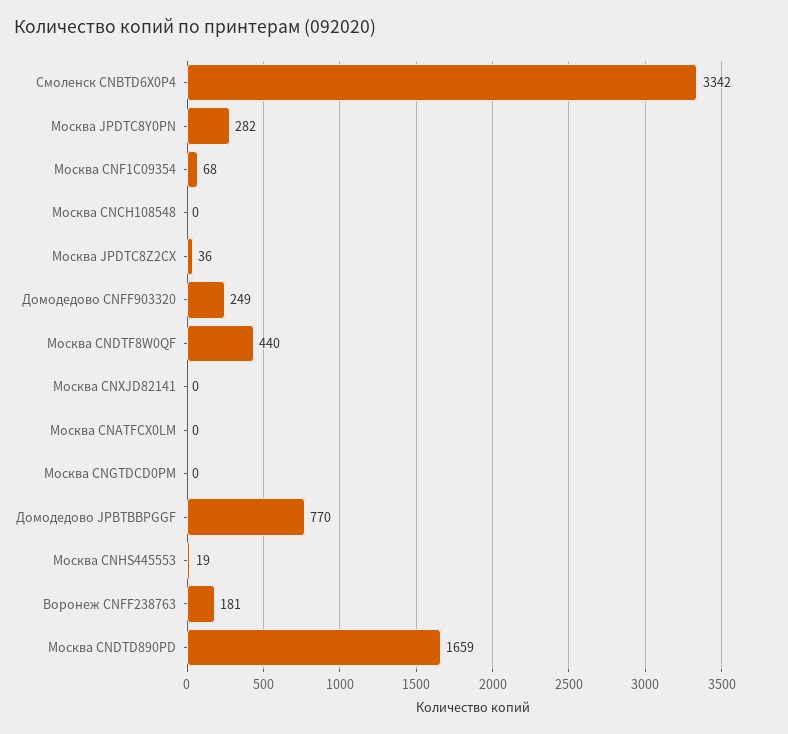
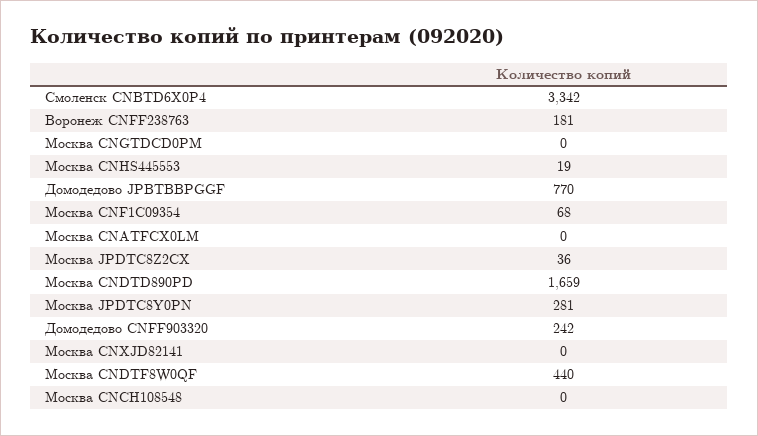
Москва JPDTC8Y0PN: 282 -> 281
Домодедово CNFF903320: 249 -> 242

